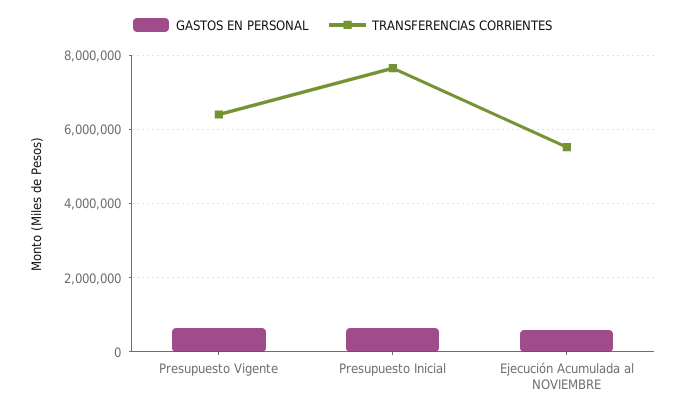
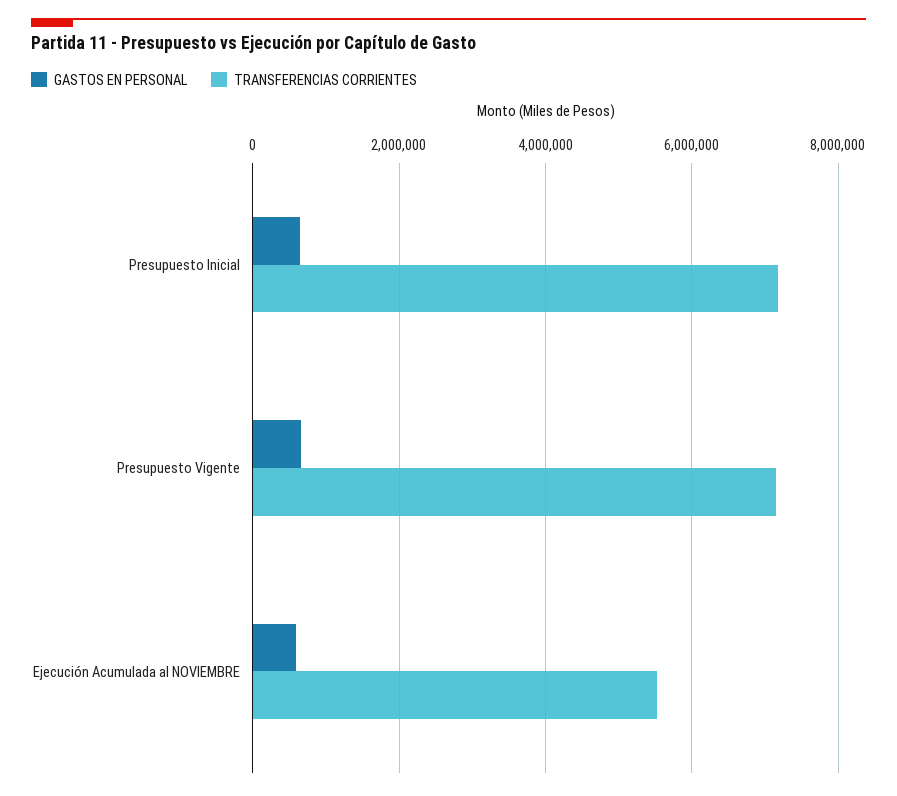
TRANSFERENCIAS CORRIENTES, Presupuesto Vigente: 6400000 -> 7200000
TRANSFERENCIAS CORRIENTES, Presupuesto Inicial: 7600000 -> 7200000

